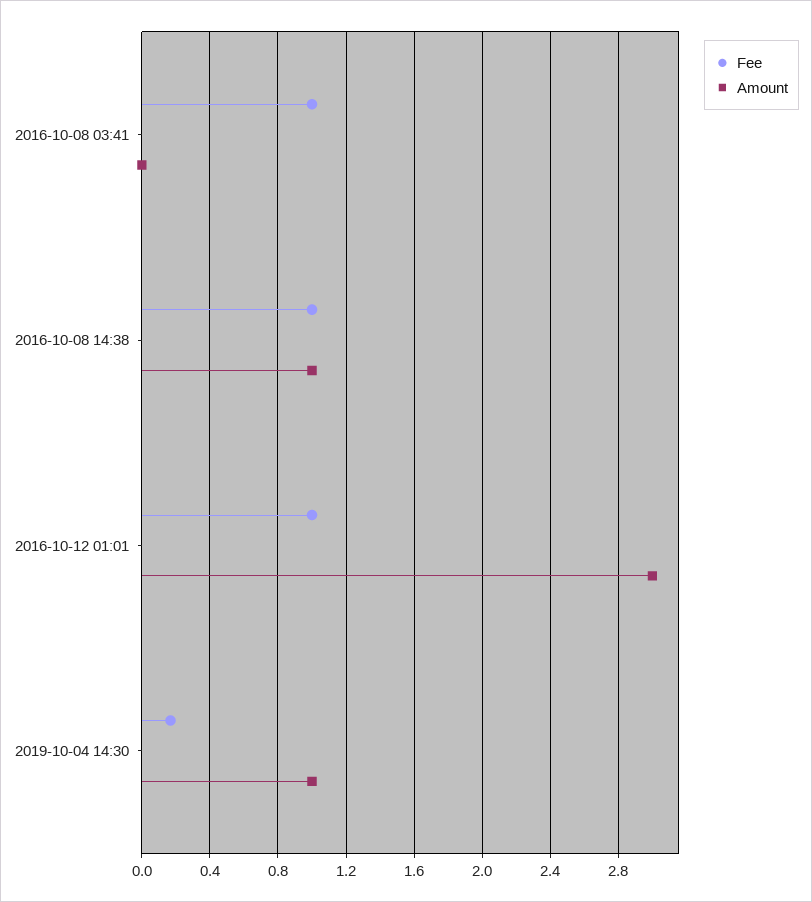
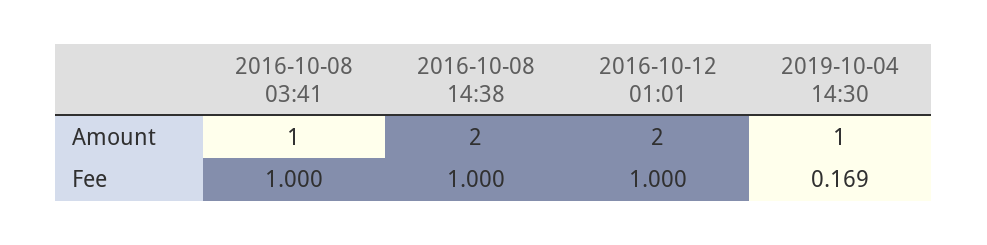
Amount, 2016-10-08 03:41: 0 -> 1
Amount, 2016-10-08 14:38: 1 -> 2
Amount, 2016-10-12 01:01: 3 -> 2

